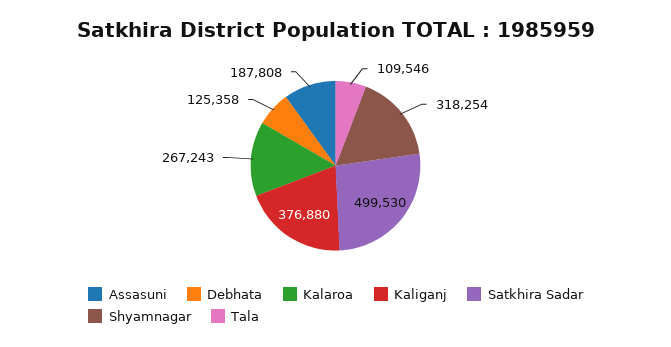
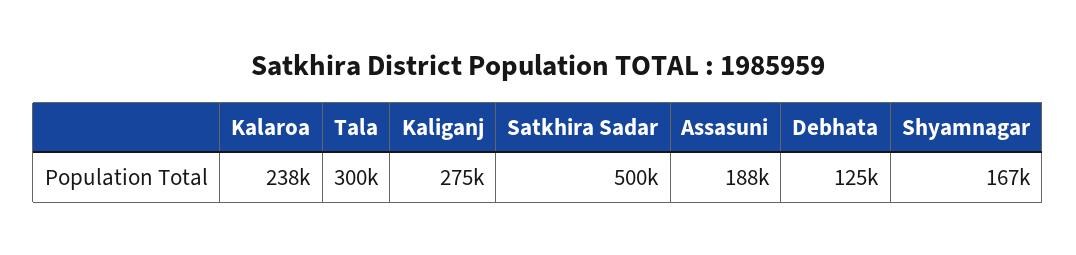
Kalaroa: 267243 -> 238000
Kaliganj: 376880 -> 275000
Shyamnagar: 318254 -> 167000
Tala: 109546 -> 300000

